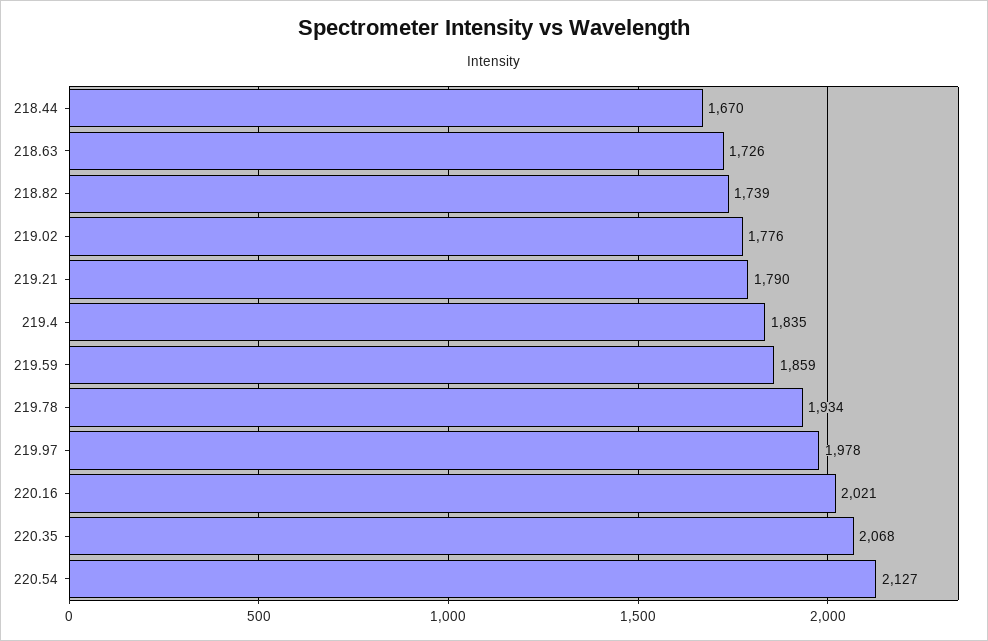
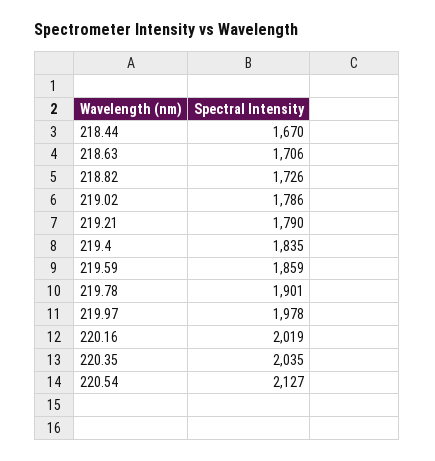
218.63: 1726 -> 1706
218.82: 1739 -> 1726
219.02: 1776 -> 1786
219.78: 1934 -> 1901
220.16: 2021 -> 2019
220.35: 2068 -> 2035

